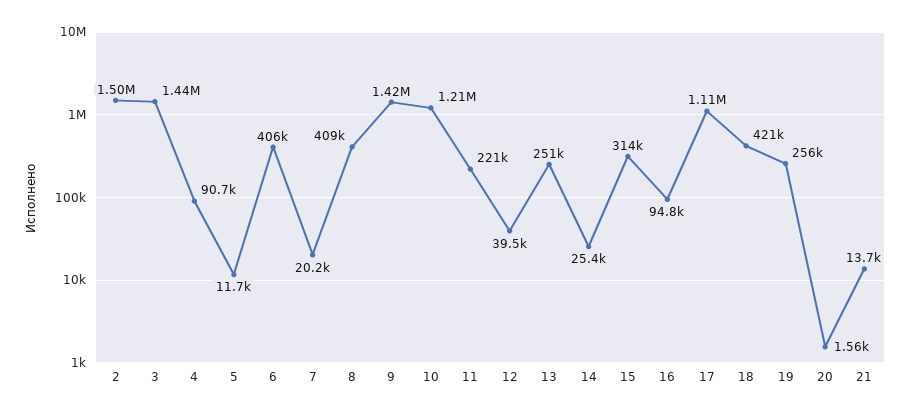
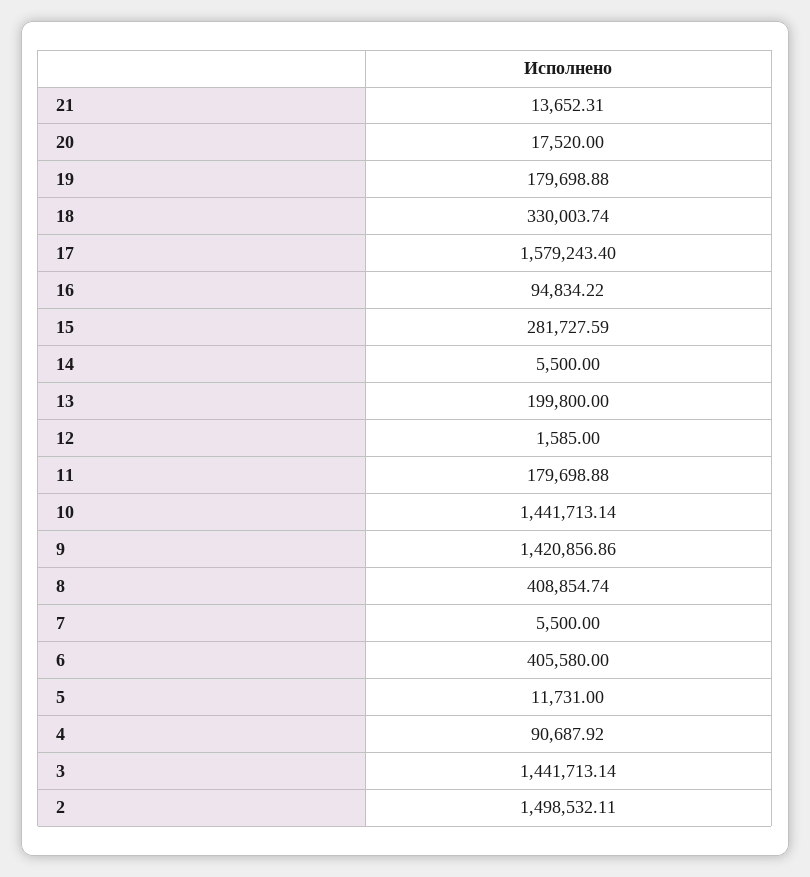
7: 20200 -> 5500
10: 1210000 -> 1441713.14
11: 221000 -> 179698.88
12: 39500 -> 1585
13: 251000 -> 199800
14: 25400 -> 5500
15: 314000 -> 281727.59
17: 1110000 -> 1579243.4
18: 421000 -> 330003.74
19: 256000 -> 179698.88
20: 1560 -> 17520

